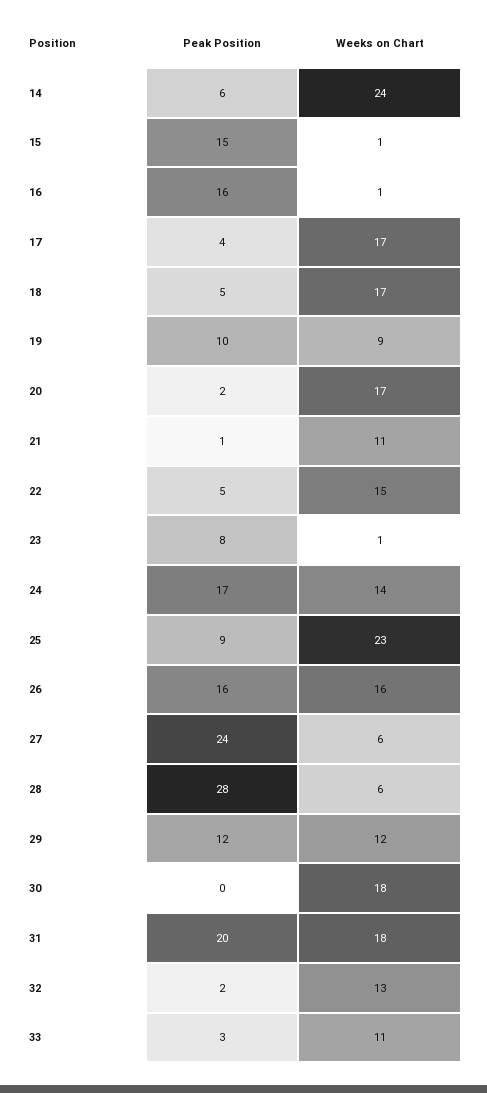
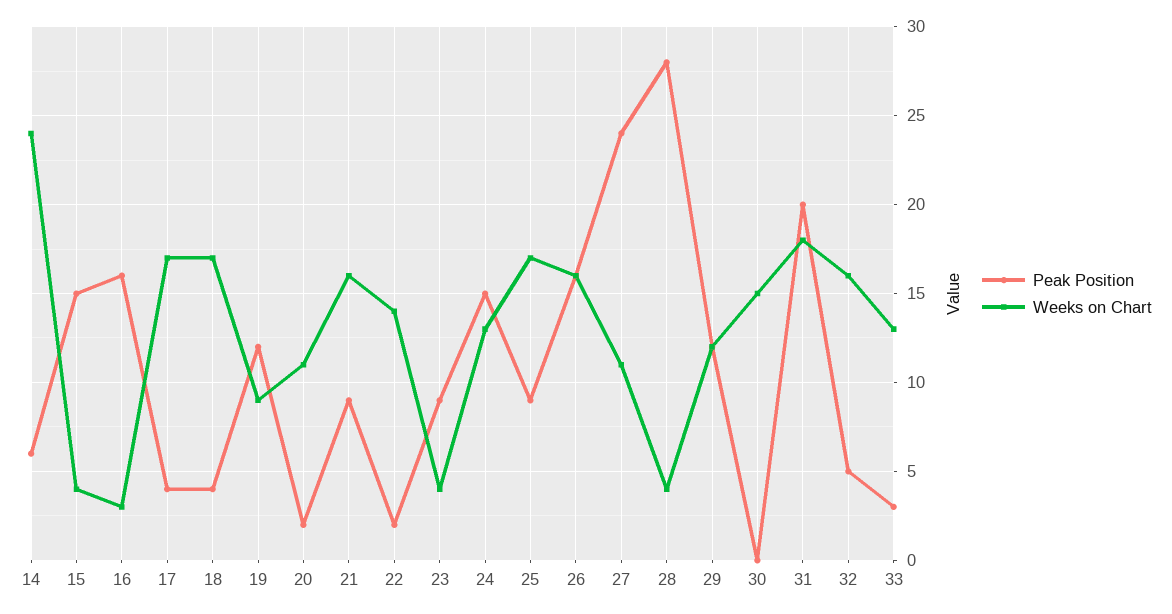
Weeks on Chart, 15: 1 -> 4
Weeks on Chart, 16: 1 -> 3
Peak Position, 18: 5 -> 4
Peak Position, 19: 10 -> 12
Weeks on Chart, 20: 17 -> 11
Peak Position, 21: 1 -> 9
Weeks on Chart, 21: 11 -> 16
Peak Position, 22: 5 -> 2
Weeks on Chart, 22: 15 -> 14
Peak Position, 23: 8 -> 9
Weeks on Chart, 23: 1 -> 4
Peak Position, 24: 17 -> 15
Weeks on Chart, 24: 14 -> 13
Weeks on Chart, 25: 23 -> 17
Weeks on Chart, 27: 6 -> 11
Weeks on Chart, 28: 6 -> 4
Weeks on Chart, 30: 18 -> 15
Peak Position, 32: 2 -> 5
Weeks on Chart, 32: 13 -> 16
Weeks on Chart, 33: 11 -> 13

